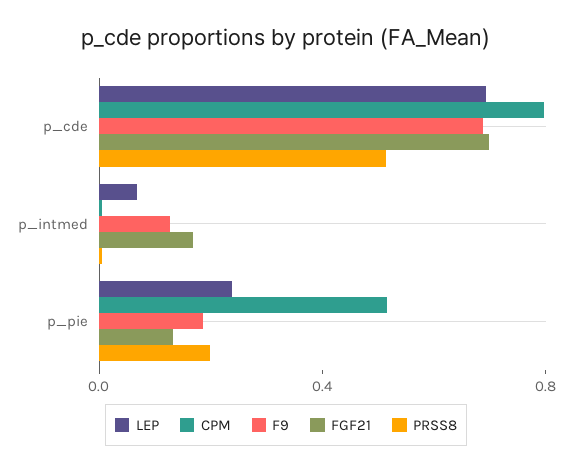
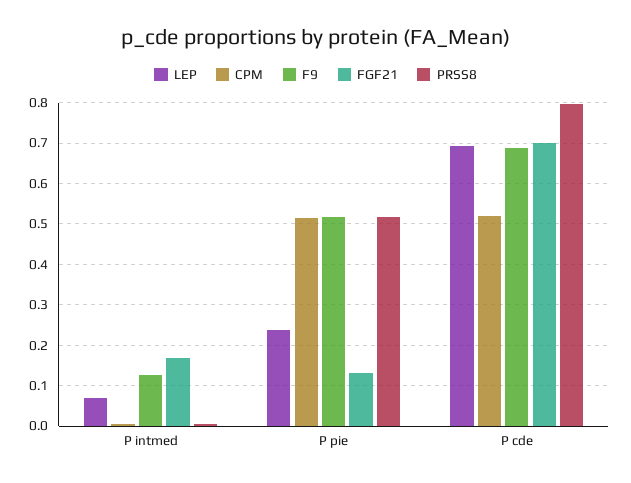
CPM, p_cde: 0.8 -> 0.52
PRSS8, p_cde: 0.5 -> 0.8
F9, p_pie: 0.2 -> 0.52
PRSS8, p_pie: 0.2 -> 0.52

